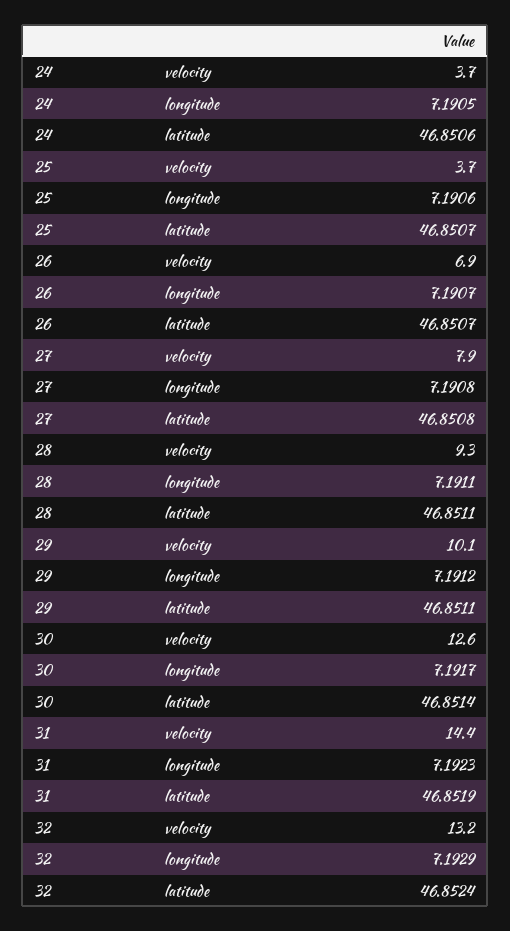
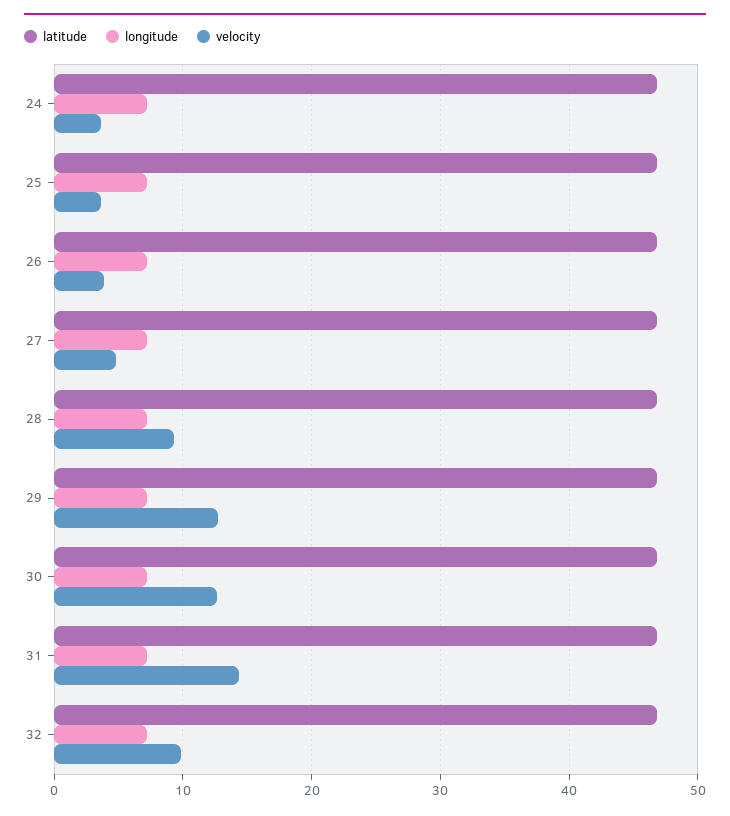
velocity, 26: 6.9 -> 4
velocity, 27: 7.9 -> 5
velocity, 29: 10.1 -> 13
velocity, 32: 13.2 -> 10

